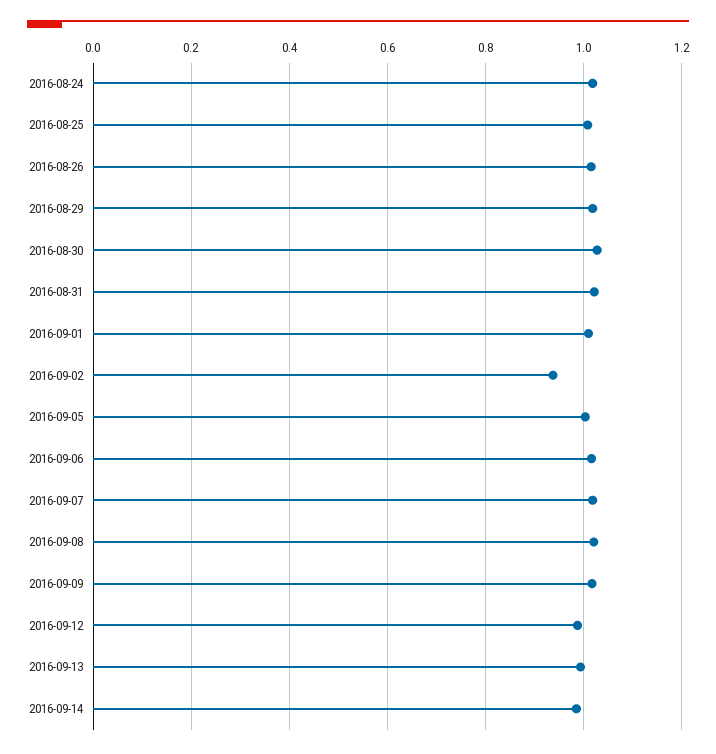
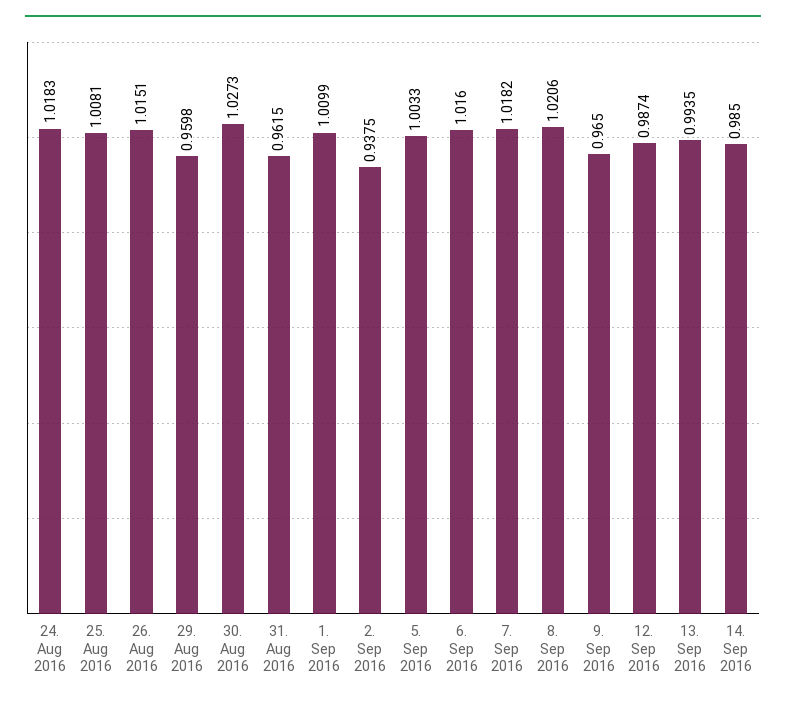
2016-08-29: 1.02 -> 0.9598
2016-08-31: 1.02 -> 0.9615
2016-09-09: 1.02 -> 0.965

